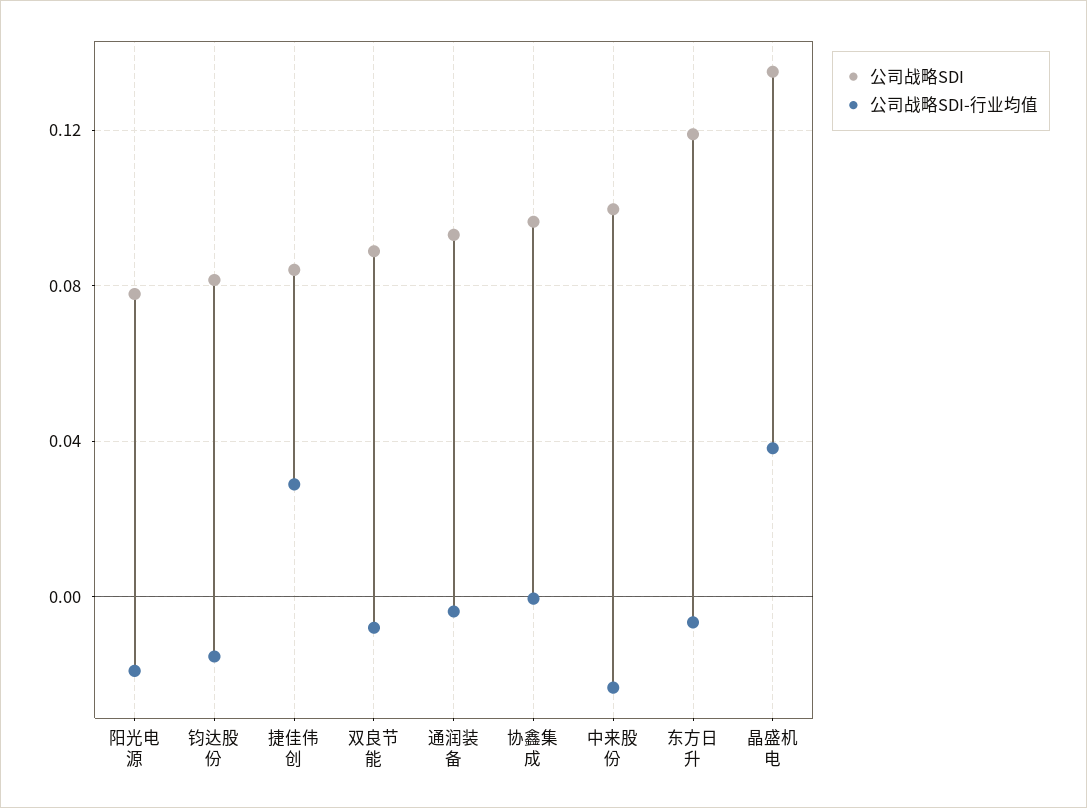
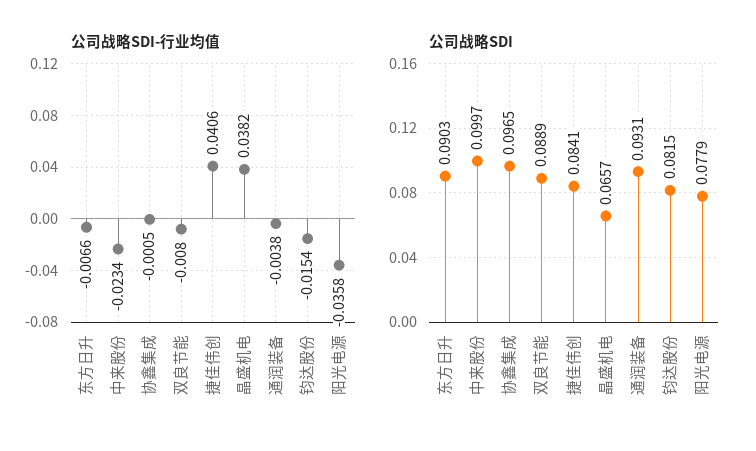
公司战略SDI-行业均值, 阳光电源: -0.02 -> -0.0358
公司战略SDI-行业均值, 捷佳伟创: 0.03 -> 0.0406
公司战略SDI, 东方日升: 0.12 -> 0.0903
公司战略SDI, 晶盛机电: 0.135 -> 0.0657

